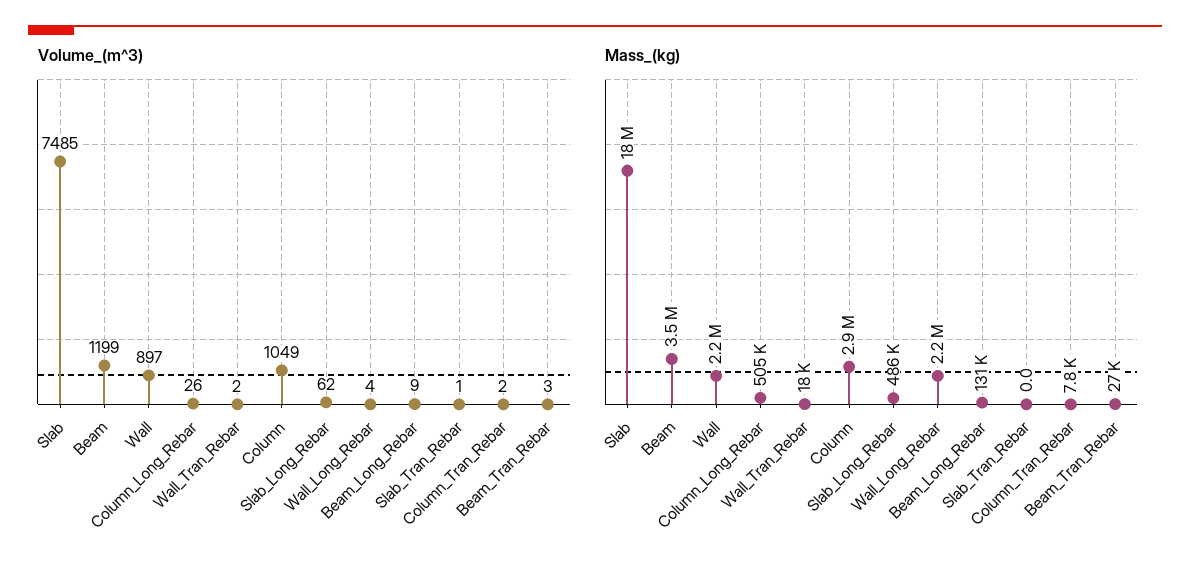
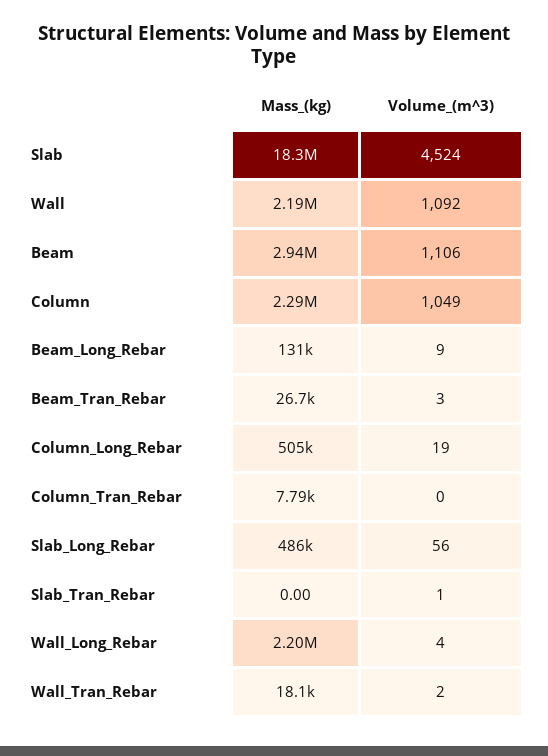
Volume_(m^3), Slab: 7485 -> 4524
Volume_(m^3), Beam: 1199 -> 1106
Volume_(m^3), Wall: 897 -> 1092
Volume_(m^3), Column_Long_Rebar: 26 -> 19
Volume_(m^3), Slab_Long_Rebar: 62 -> 56
Volume_(m^3), Column_Tran_Rebar: 2 -> 0
Mass_(kg), Beam: 3500000 -> 2940000
Mass_(kg), Column: 2900000 -> 2290000

